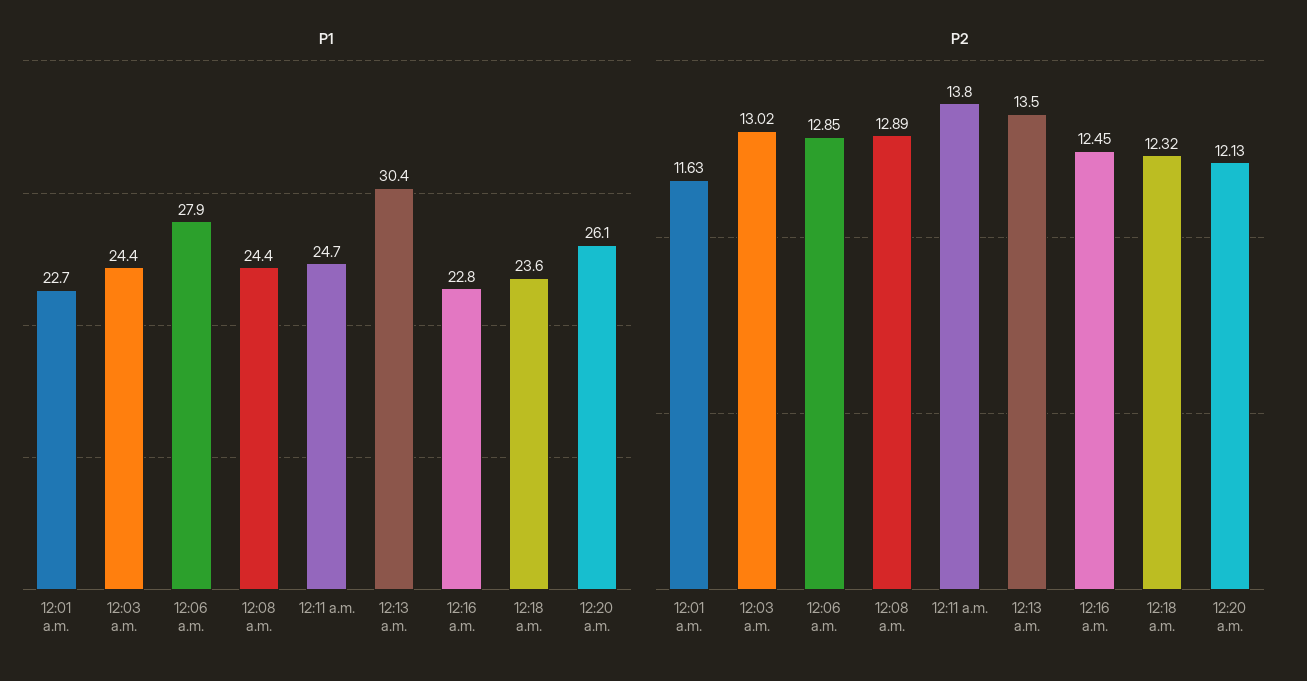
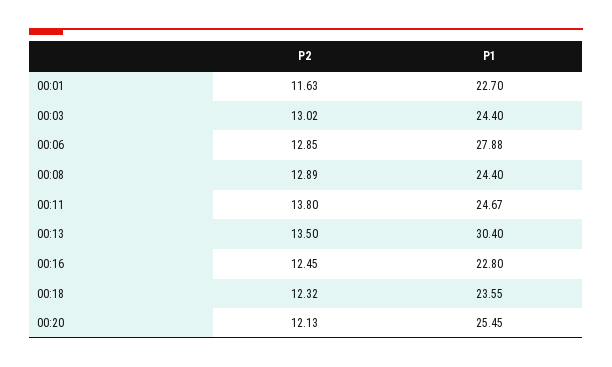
P1, 12:20 a.m.: 26.1 -> 25.45

